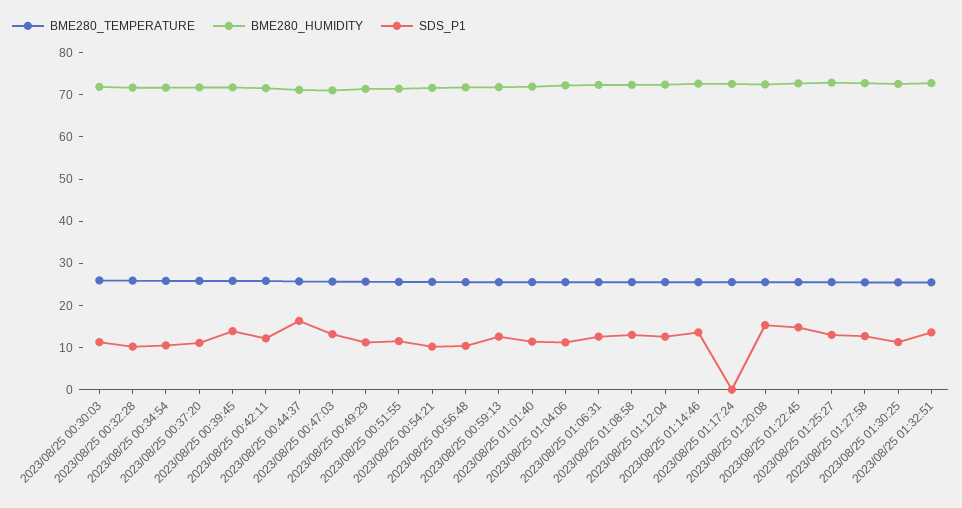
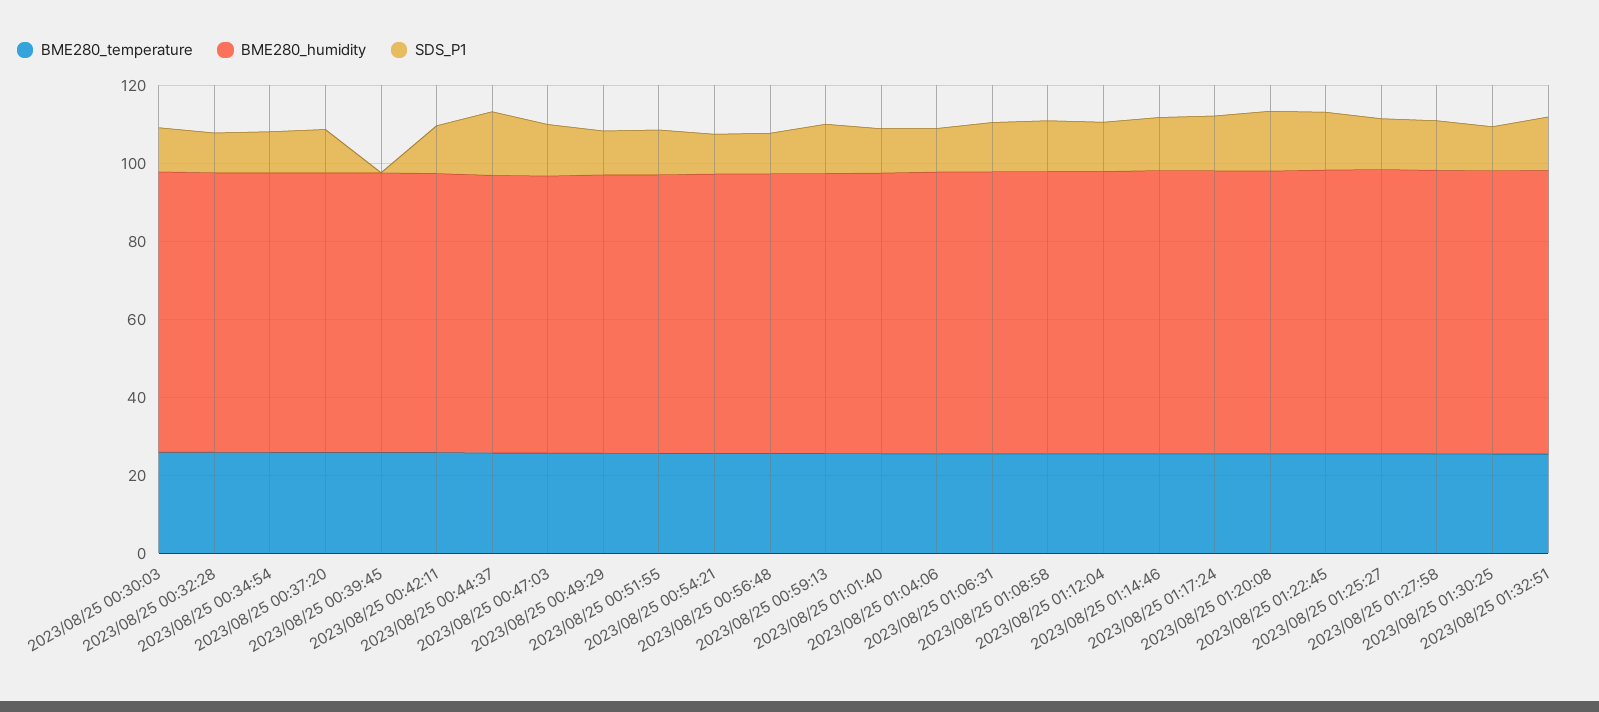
SDS_P1, 2023/08/25 00:39:45: 14 -> 0
SDS_P1, 2023/08/25 01:17:24: 0 -> 15

